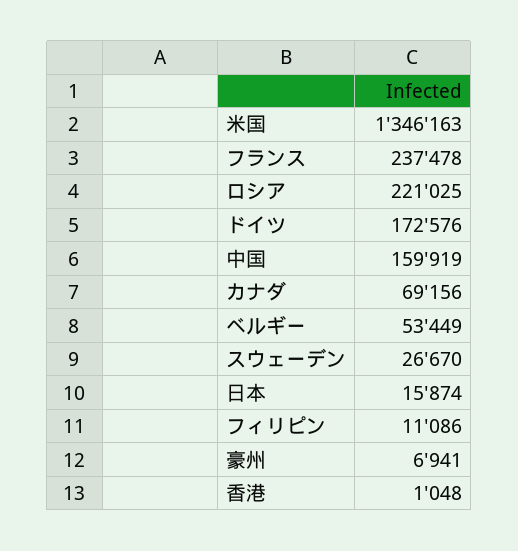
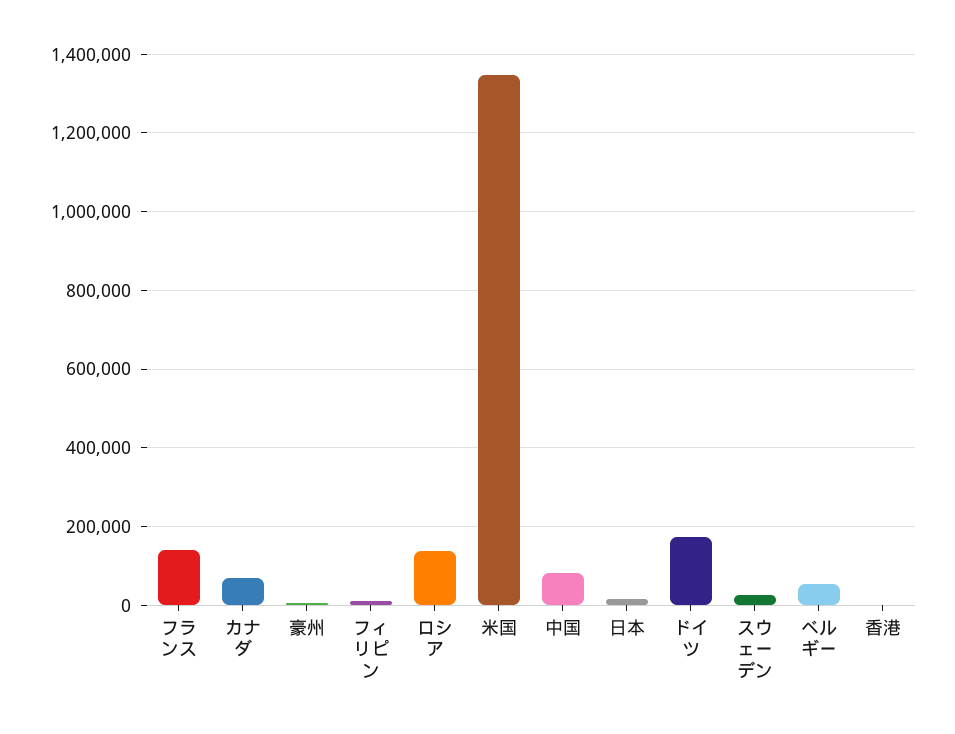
フランス: 237478 -> 140000
ロシア: 221025 -> 140000
中国: 159919 -> 80000

